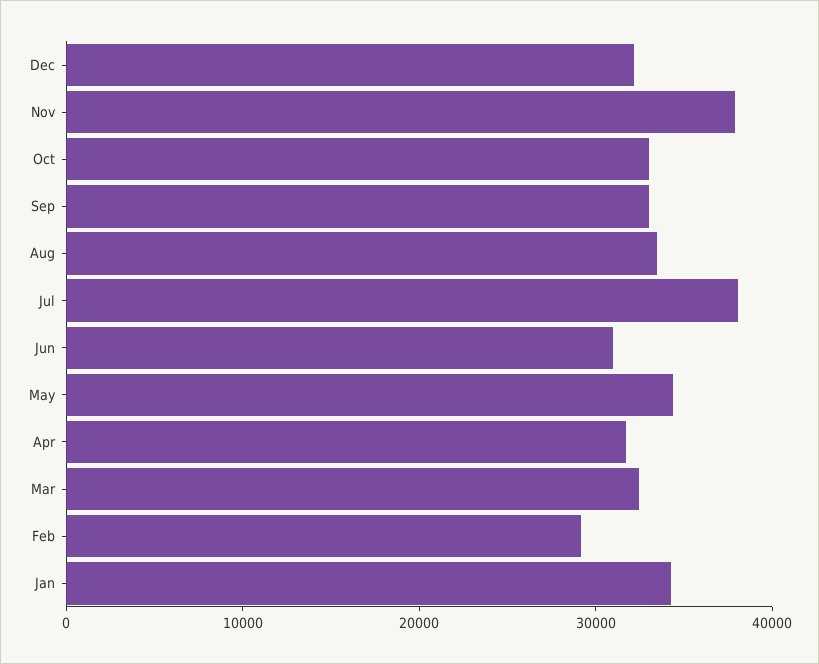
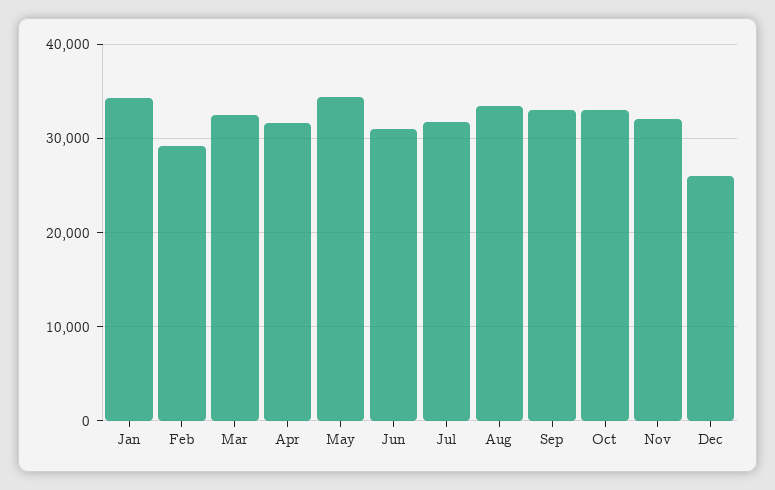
Dec: 32000 -> 26000
Nov: 38000 -> 32000
Jul: 38000 -> 32000

